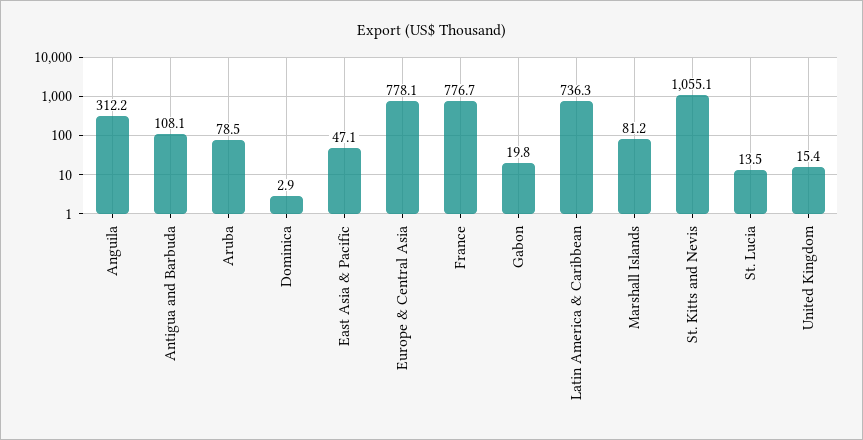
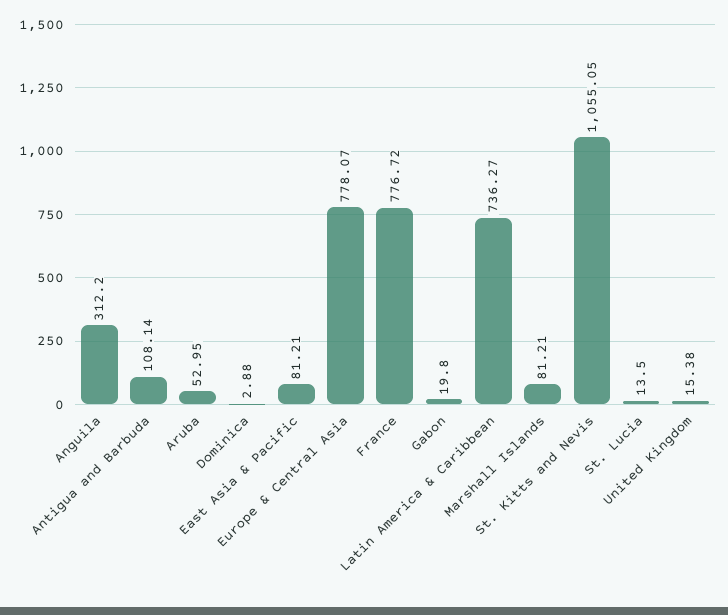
Aruba: 78.5 -> 52.95
East Asia & Pacific: 47.1 -> 81.21

